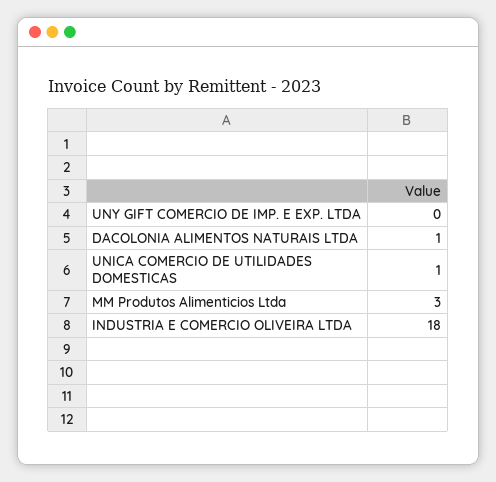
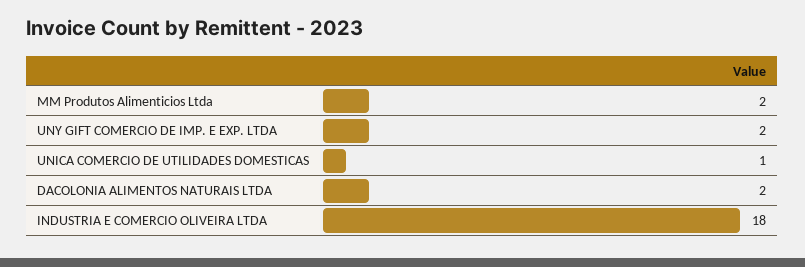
UNY GIFT COMERCIO DE IMP. E EXP. LTDA: 0 -> 2
DACOLONIA ALIMENTOS NATURAIS LTDA: 1 -> 2
MM Produtos Alimenticios Ltda: 3 -> 2

